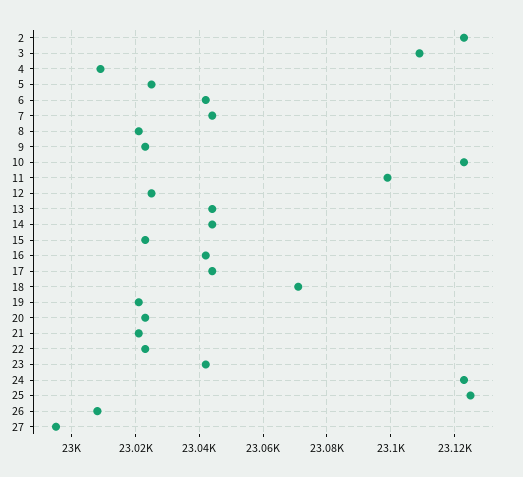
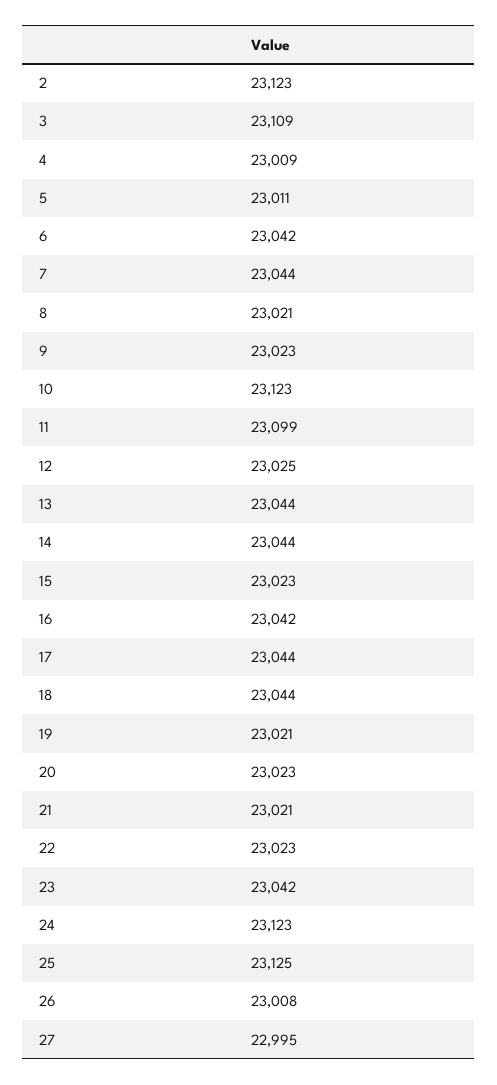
5: 23025 -> 23011
18: 23070 -> 23044

